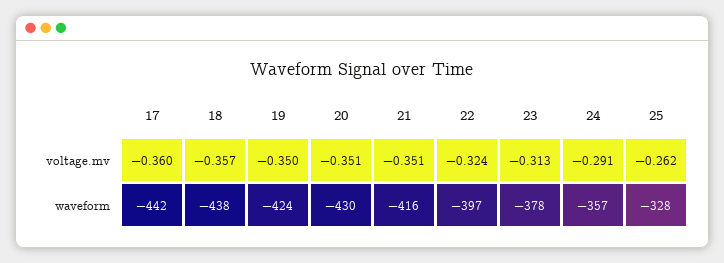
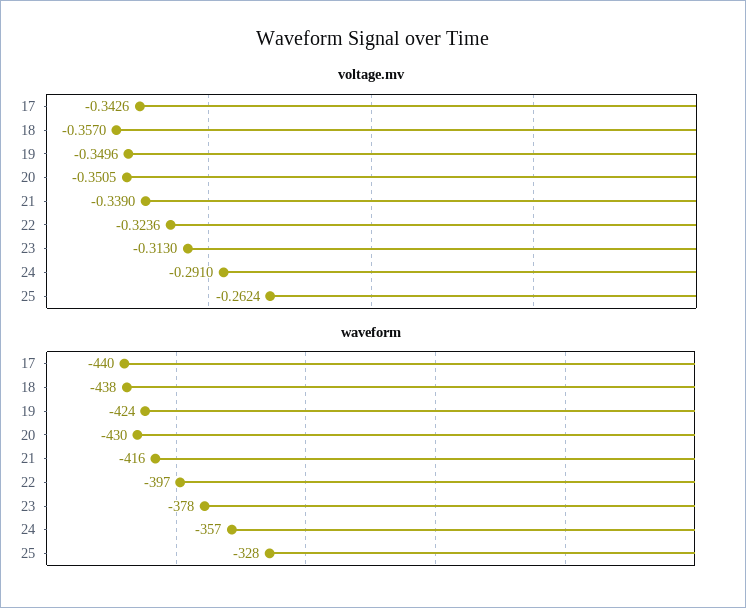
voltage.mv, 17: -0.36 -> -0.3426
voltage.mv, 21: -0.351 -> -0.339
waveform, 17: -442 -> -440

